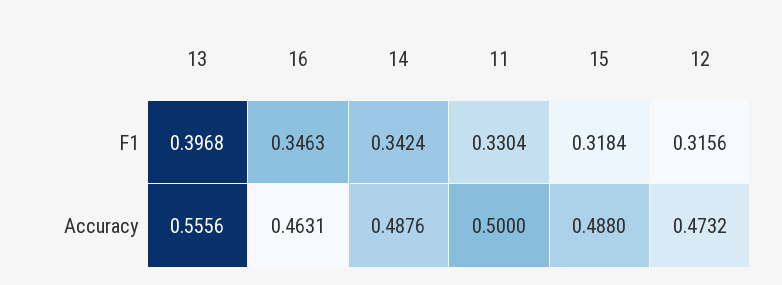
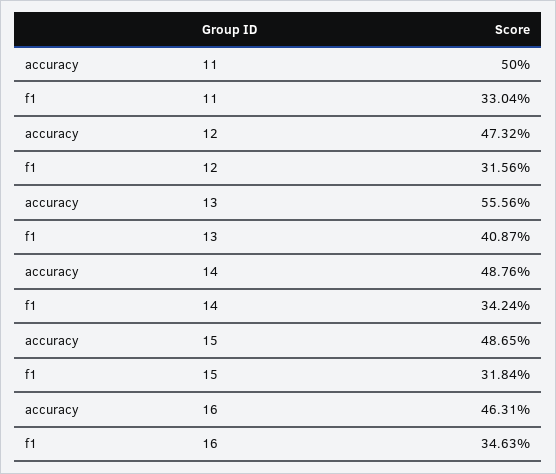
13, F1: 0.3968 -> 0.4087
15, Accuracy: 0.488 -> 0.4865

